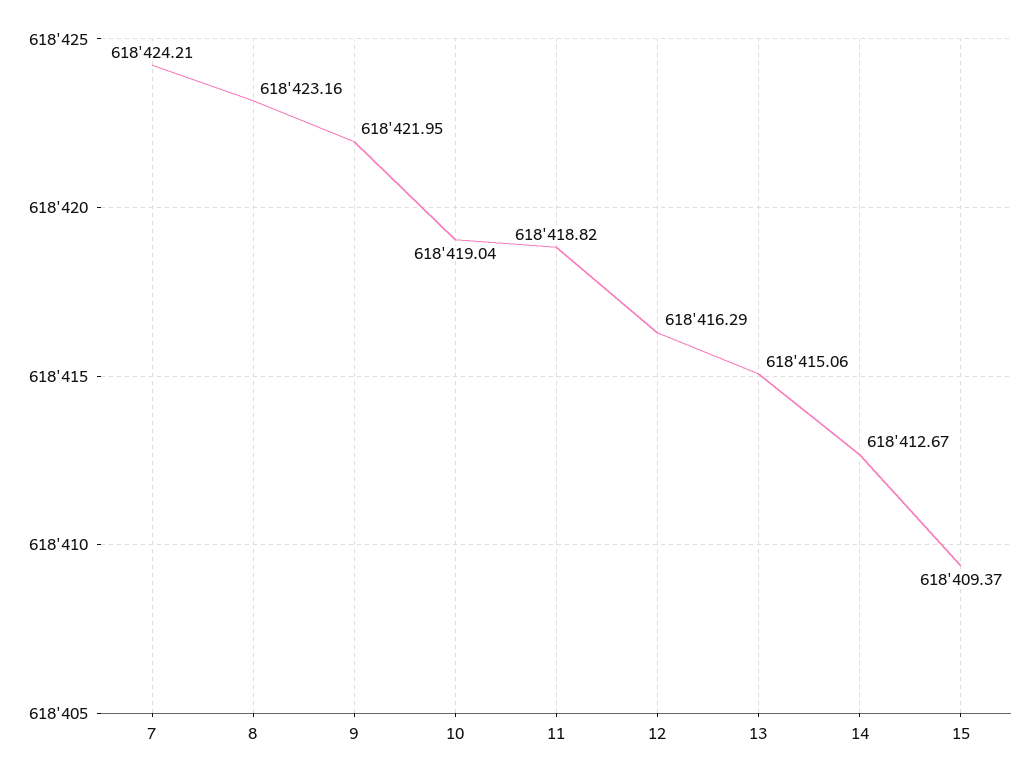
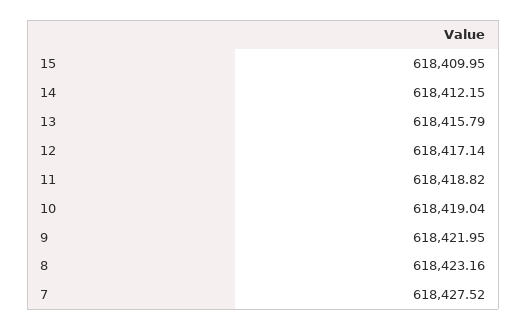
7: 618424.21 -> 618427.52
12: 618416.29 -> 618417.14
13: 618415.06 -> 618415.79
14: 618412.67 -> 618412.15
15: 618409.37 -> 618409.95

